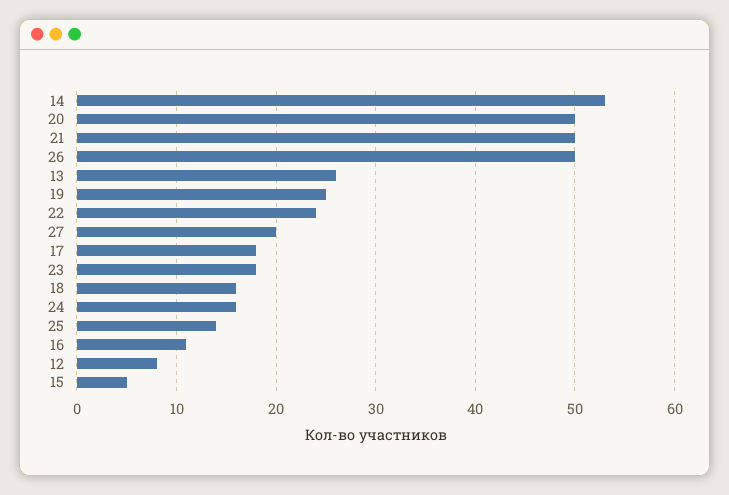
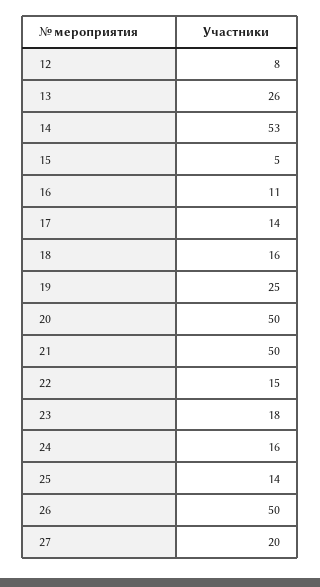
22: 24 -> 15
17: 18 -> 14

